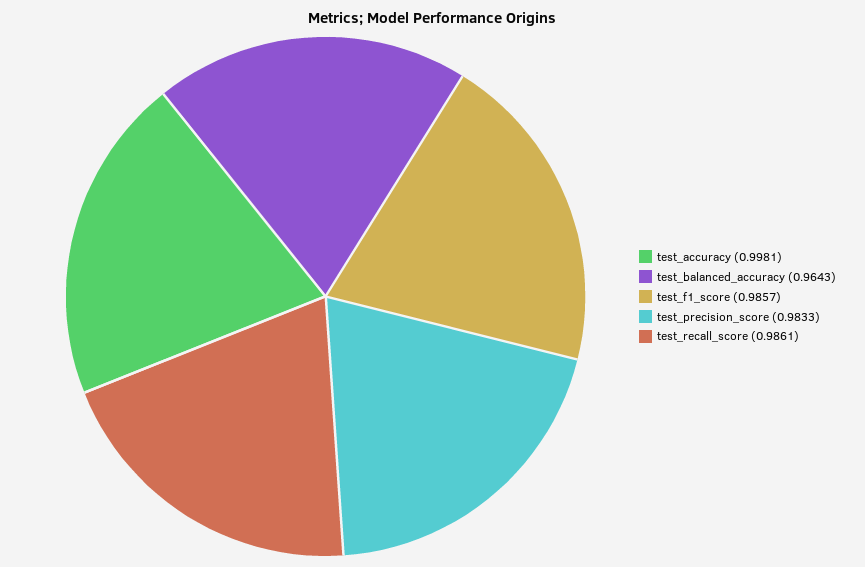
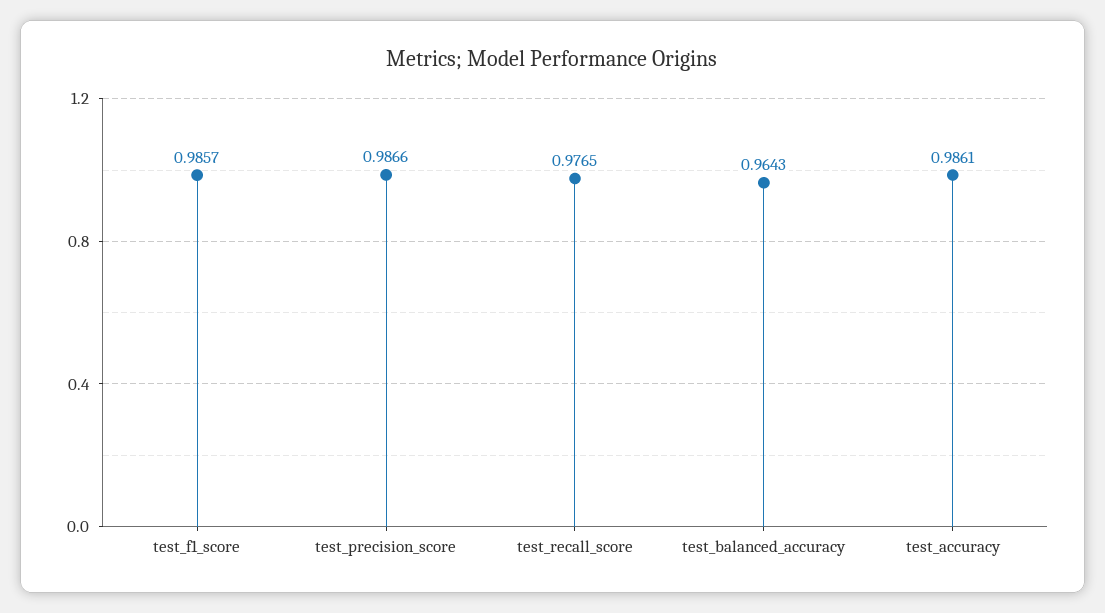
test_accuracy: 0.9981 -> 0.9861
test_precision_score: 0.9833 -> 0.9866
test_recall_score: 0.9861 -> 0.9765

